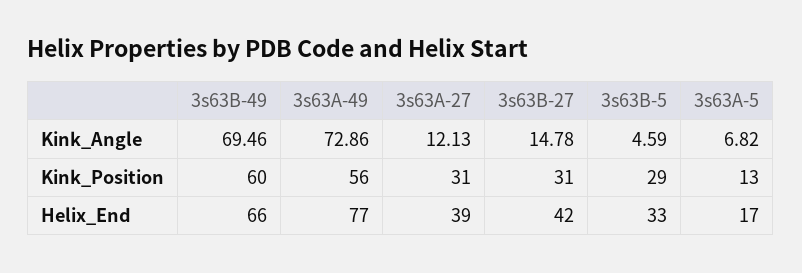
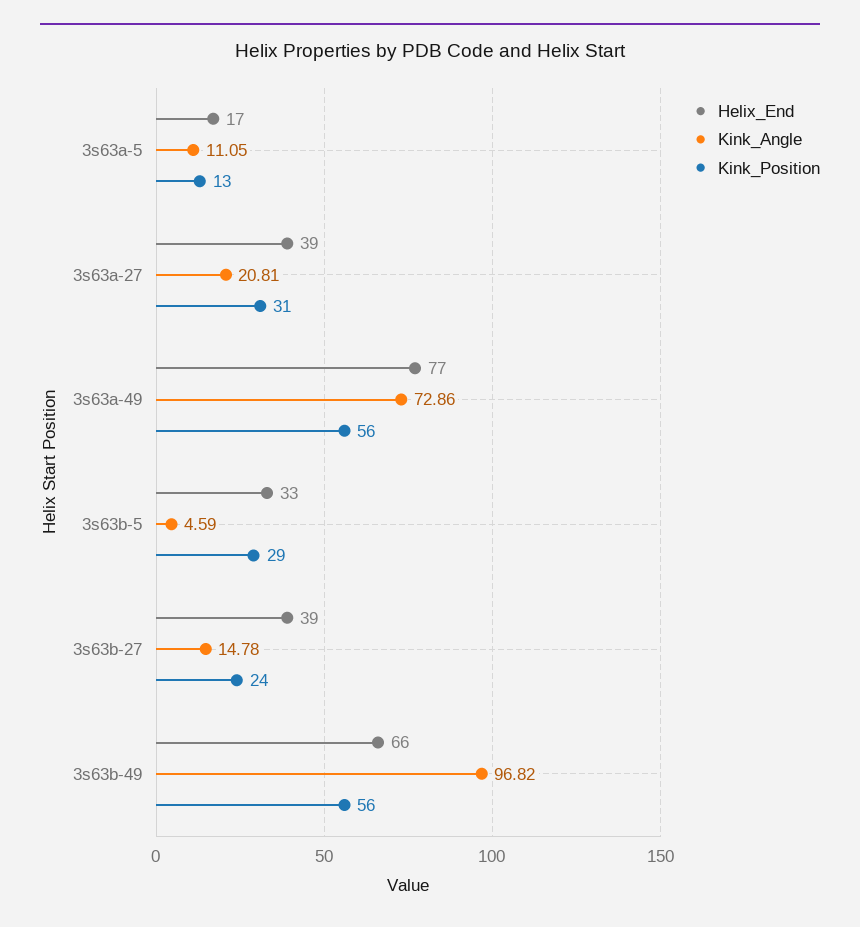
Kink_Angle, 3s63B-49: 69.46 -> 96.82
Kink_Angle, 3s63A-27: 12.13 -> 20.81
Kink_Angle, 3s63A-5: 6.82 -> 11.05
Kink_Position, 3s63B-49: 60 -> 56
Kink_Position, 3s63B-27: 31 -> 24
Helix_End, 3s63B-27: 42 -> 39

